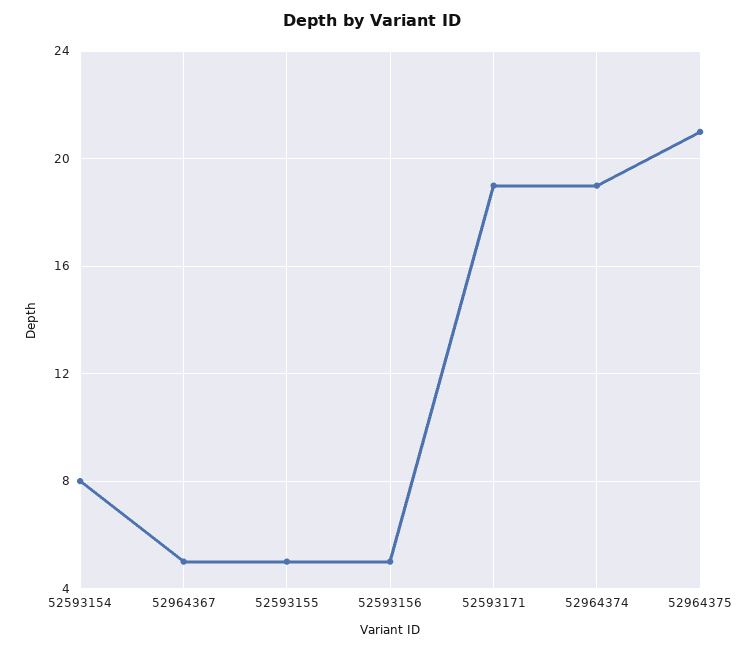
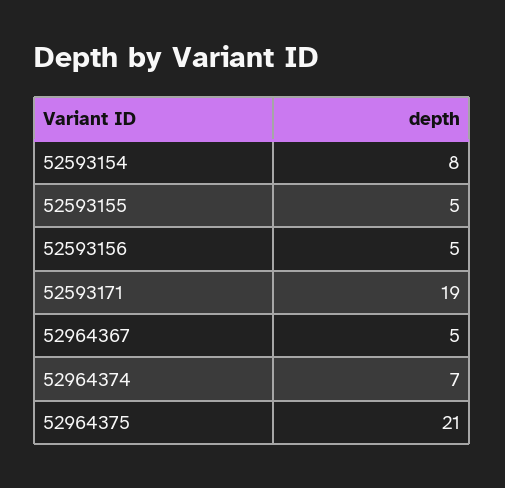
52964374: 19 -> 7

